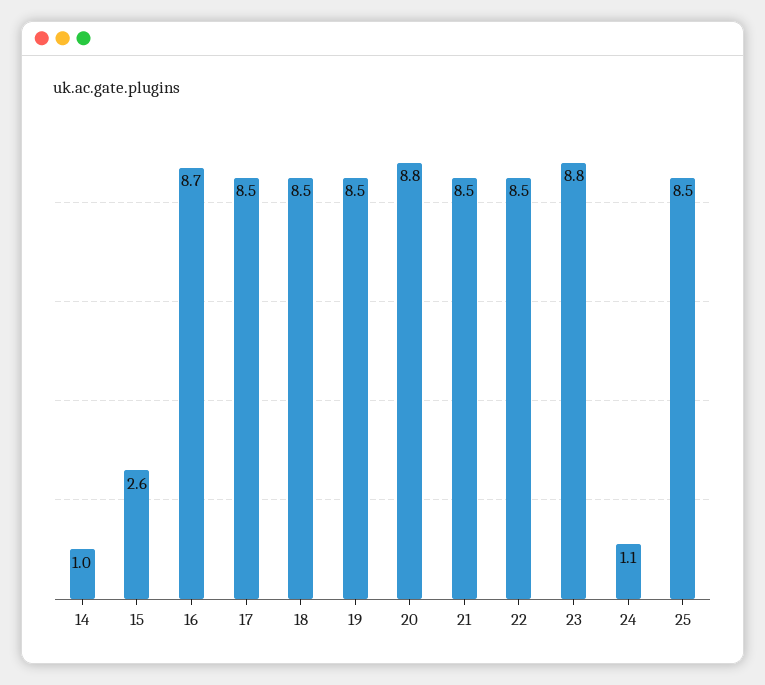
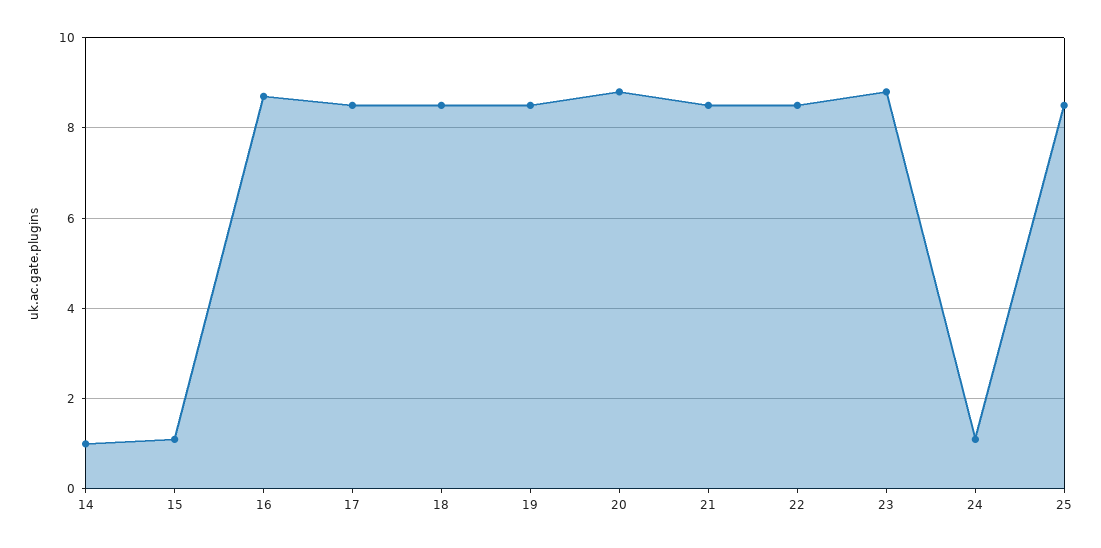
15: 2.6 -> 1

